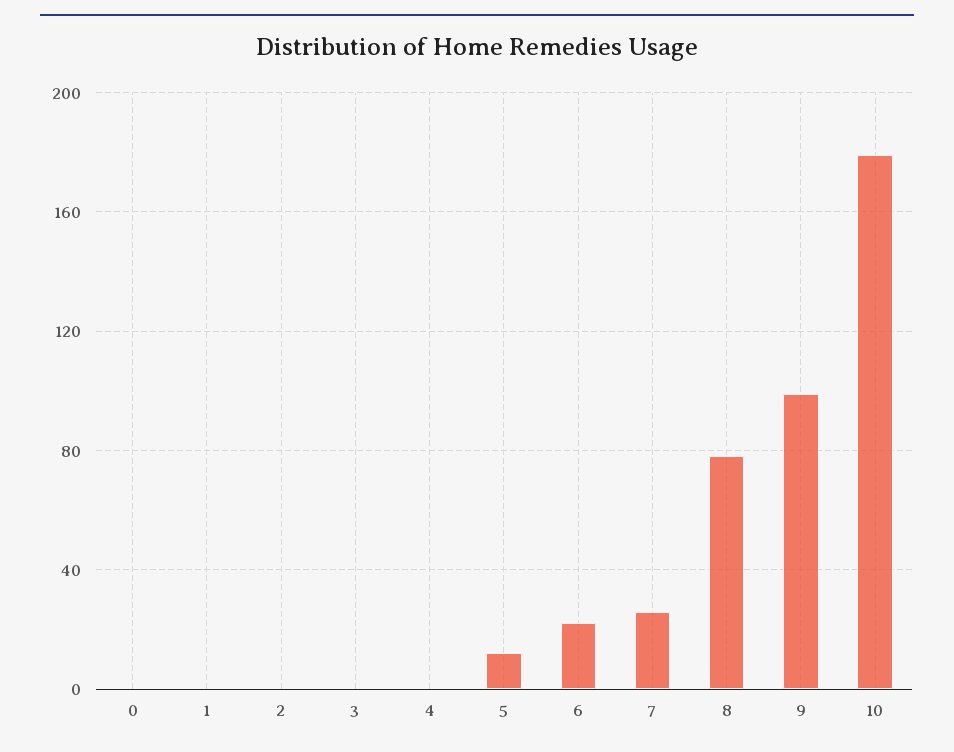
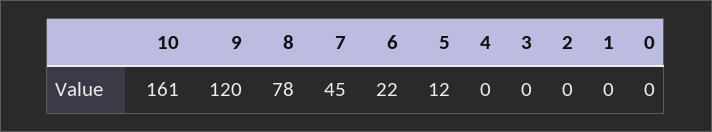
7: 25 -> 45
9: 100 -> 120
10: 180 -> 161

